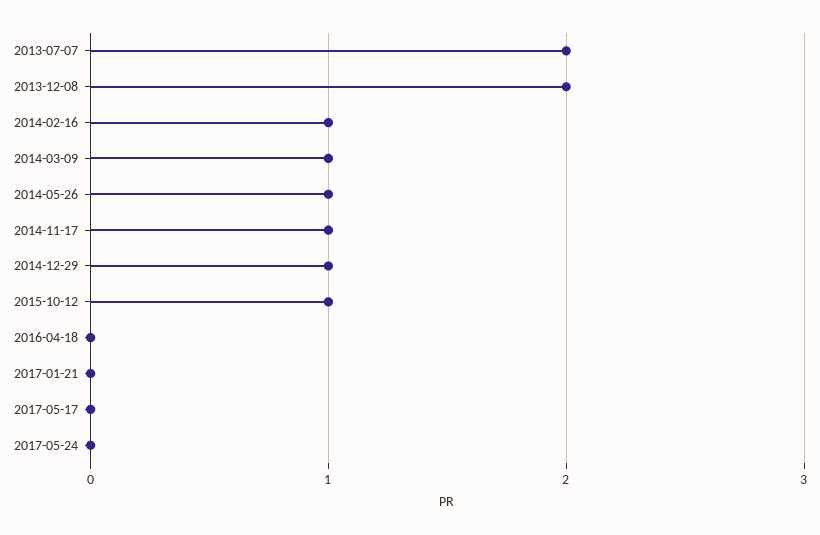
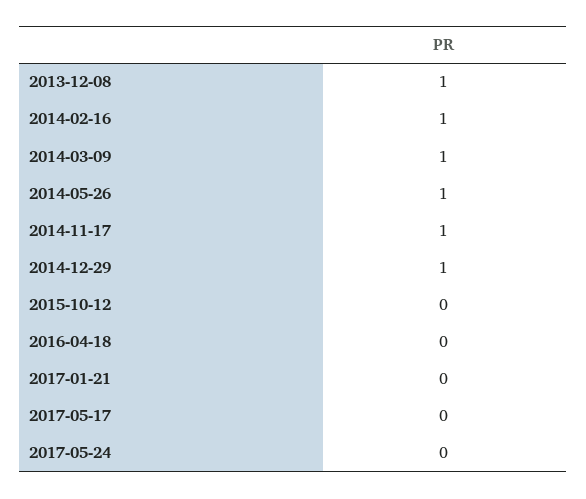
2013-07-07: 2 -> none
2013-12-08: 2 -> 1
2015-10-12: 1 -> 0

